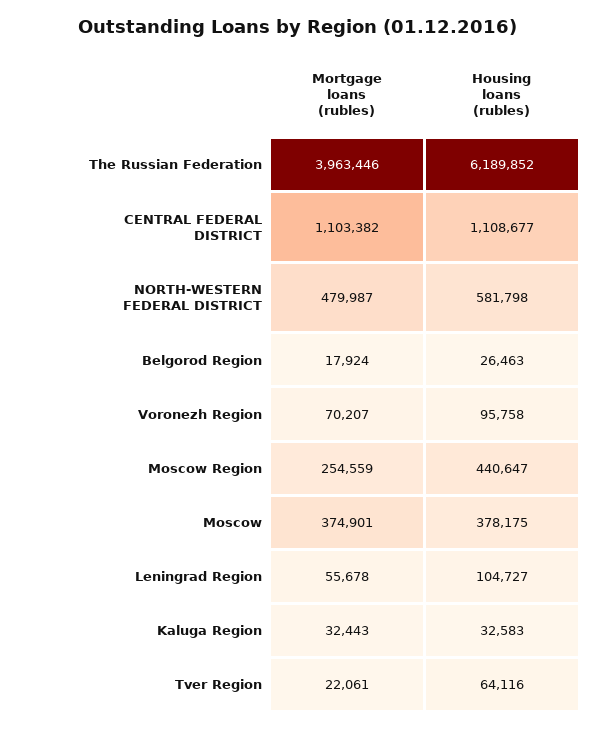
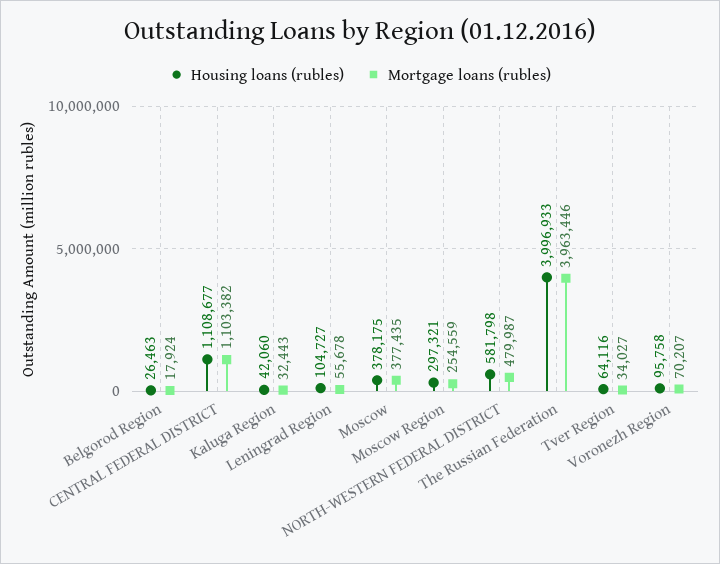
Housing loans (rubles), The Russian Federation: 6189852 -> 3996933
Housing loans (rubles), Moscow Region: 440647 -> 297321
Mortgage loans (rubles), Moscow: 374901 -> 377435
Housing loans (rubles), Kaluga Region: 32583 -> 42060
Mortgage loans (rubles), Tver Region: 22061 -> 34027

